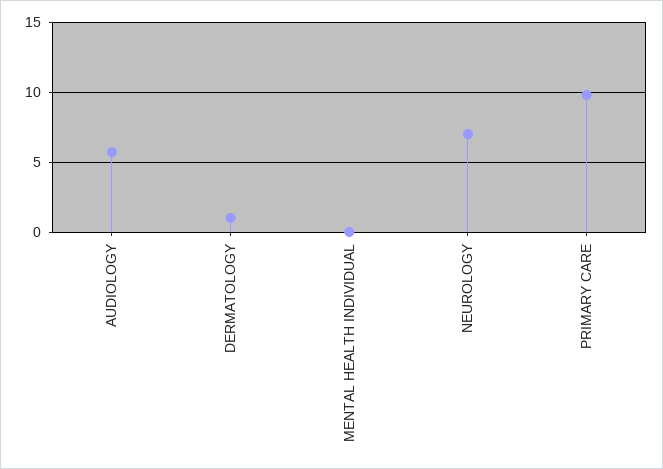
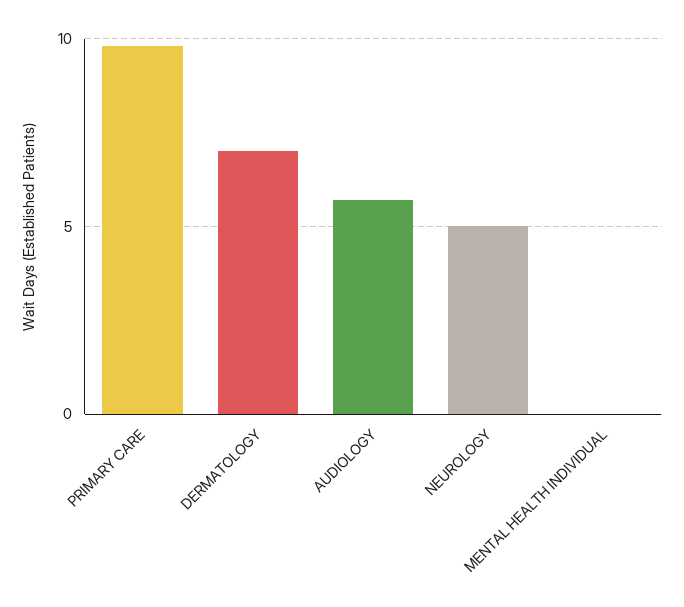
DERMATOLOGY: 1 -> 7
NEUROLOGY: 7 -> 5

